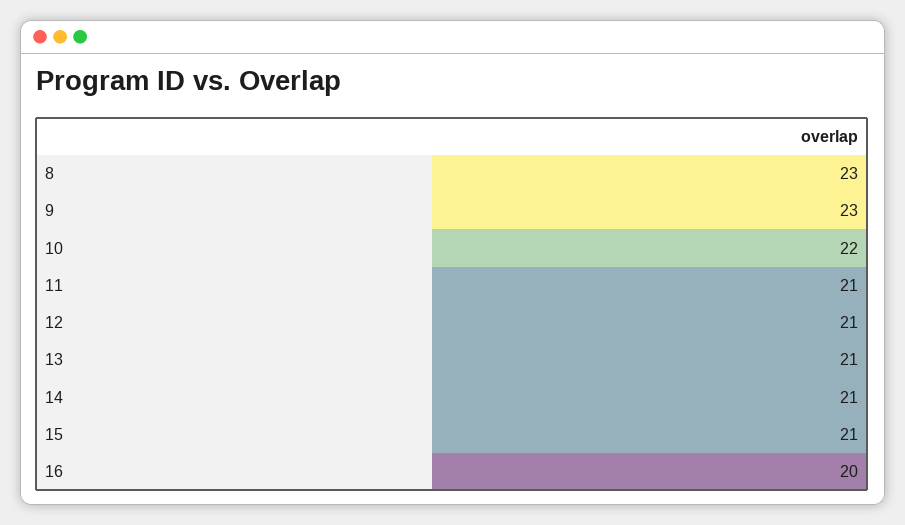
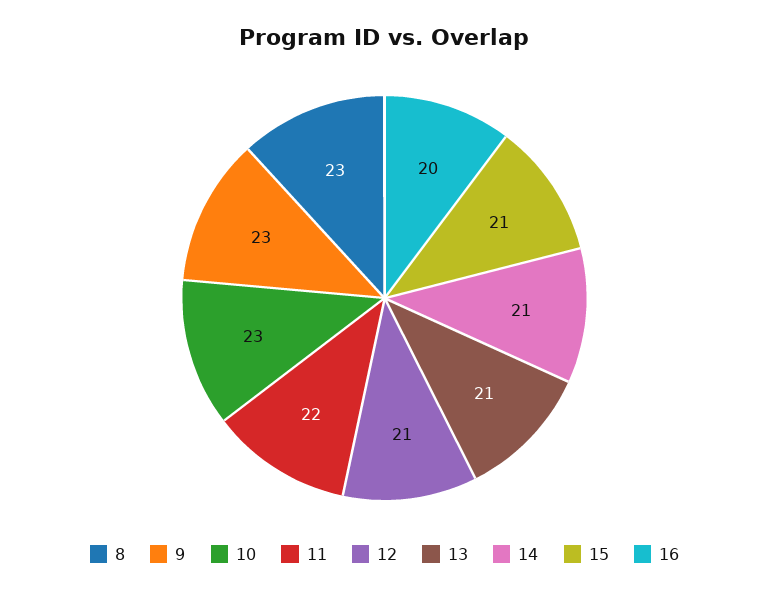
10: 22 -> 23
11: 21 -> 22

